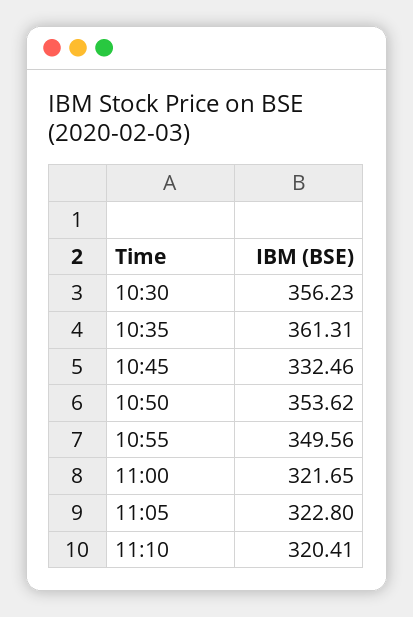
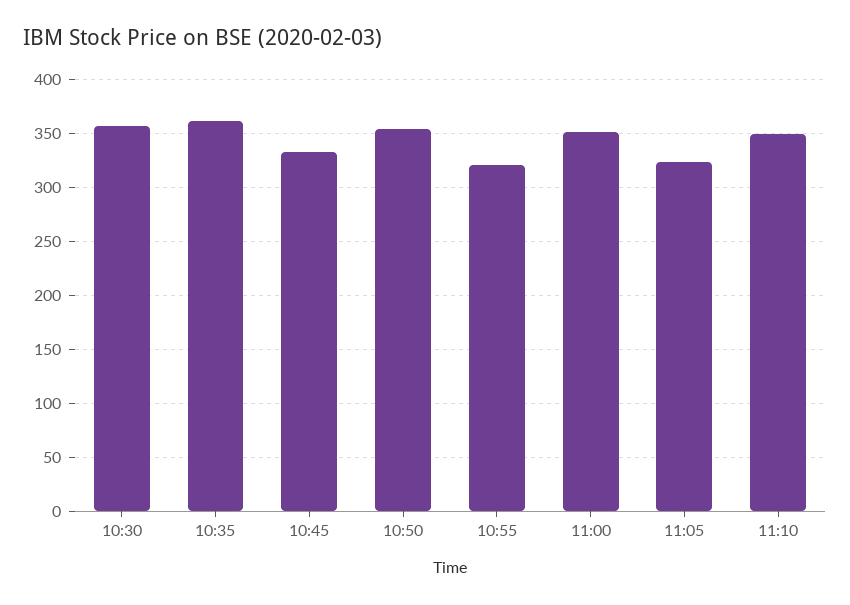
10:55: 349.56 -> 320
11:00: 321.65 -> 350
11:10: 320.41 -> 350

